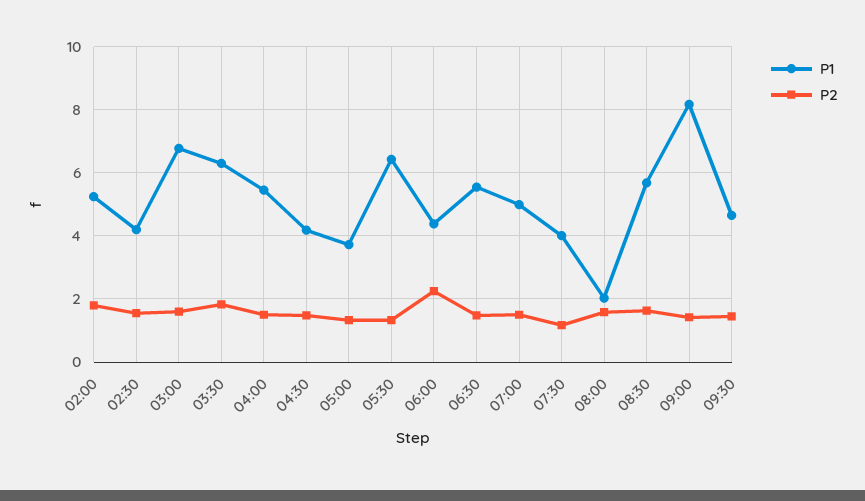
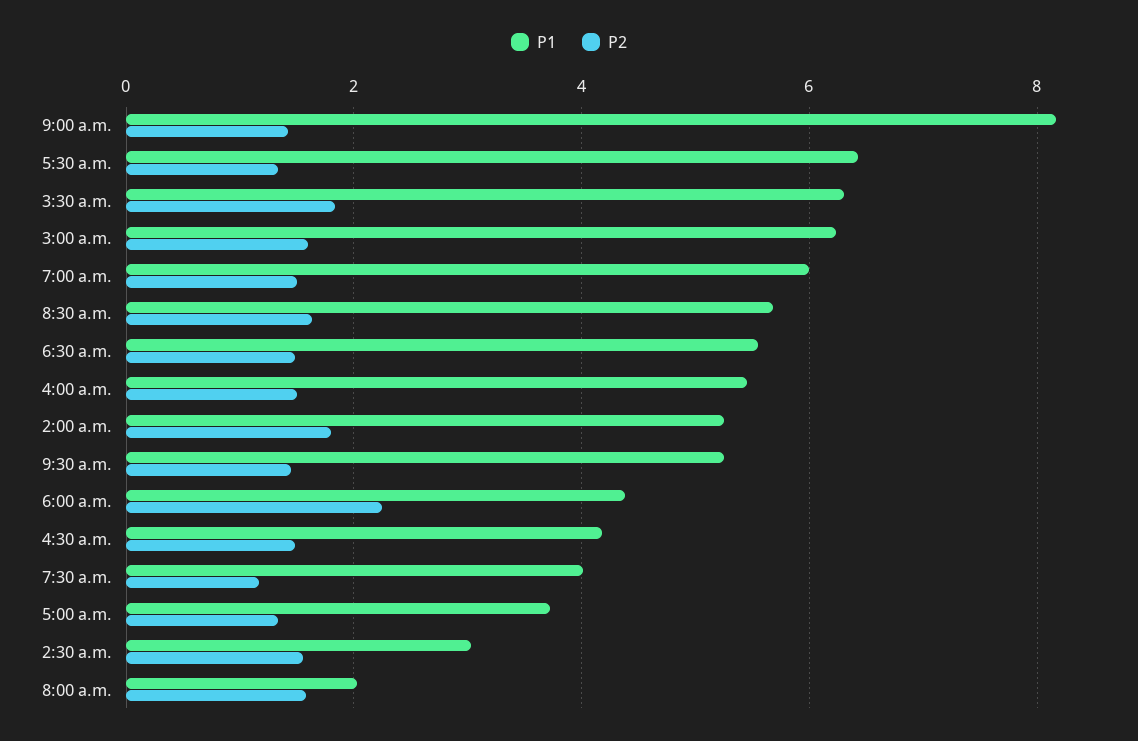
P1, 02:30: 4.2 -> 3
P1, 03:00: 6.8 -> 6.2
P1, 07:00: 5 -> 6
P1, 09:30: 4.6 -> 5.2

